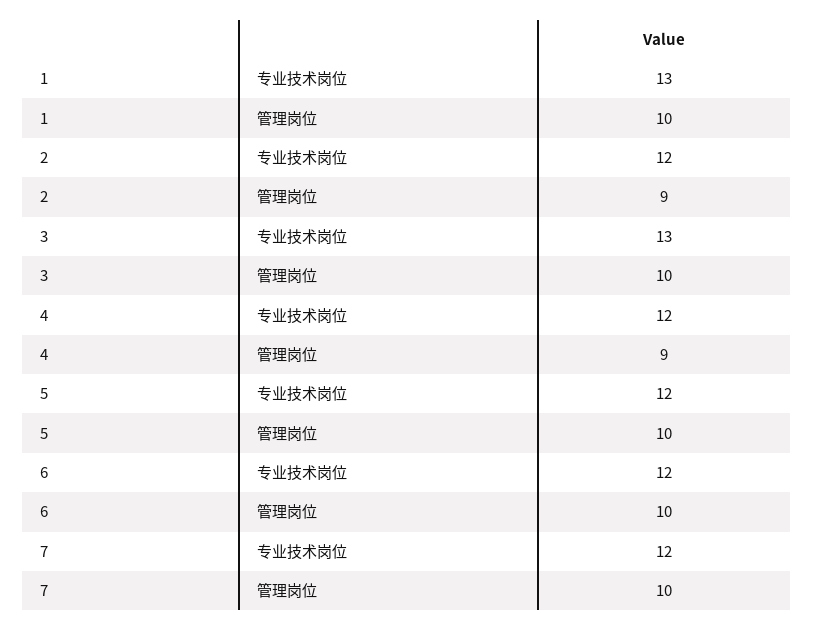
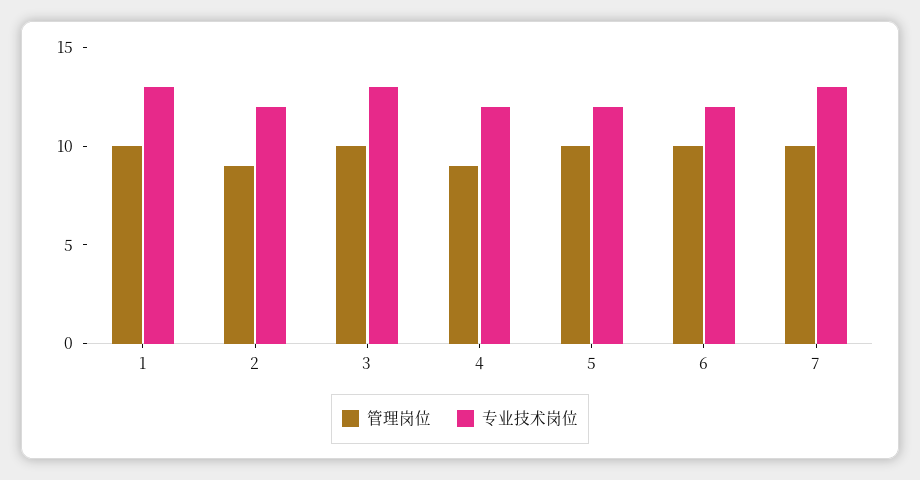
专业技术岗位, 7: 12 -> 13

